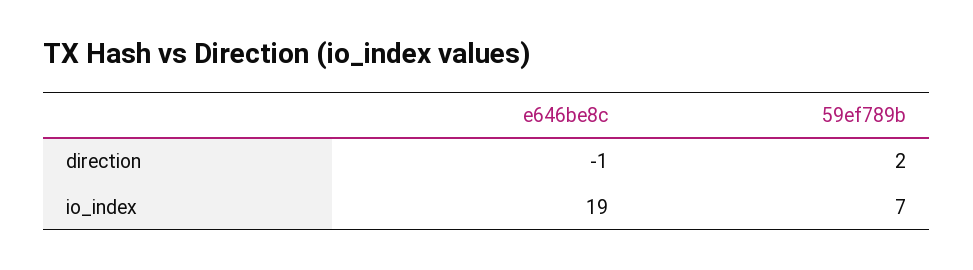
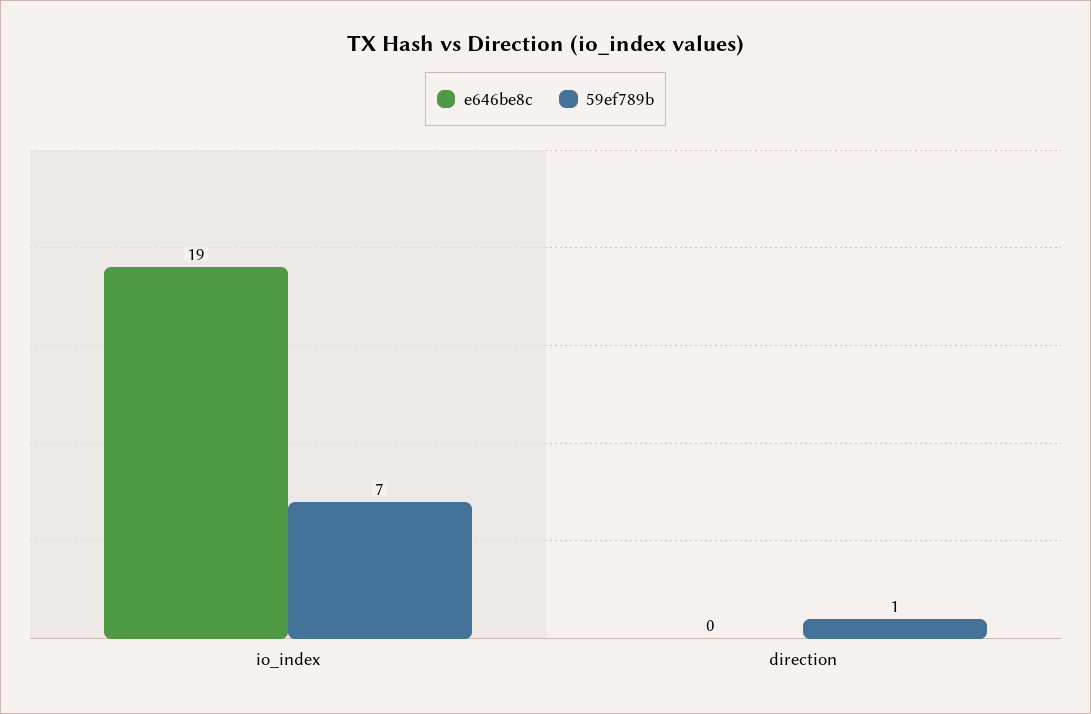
e646be8c, direction: -1 -> 0
59ef789b, direction: 2 -> 1

